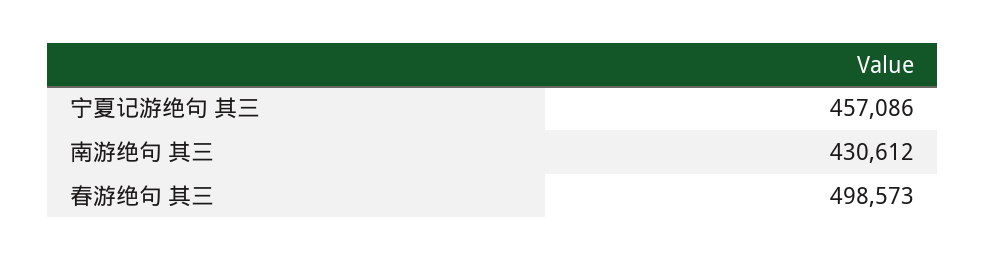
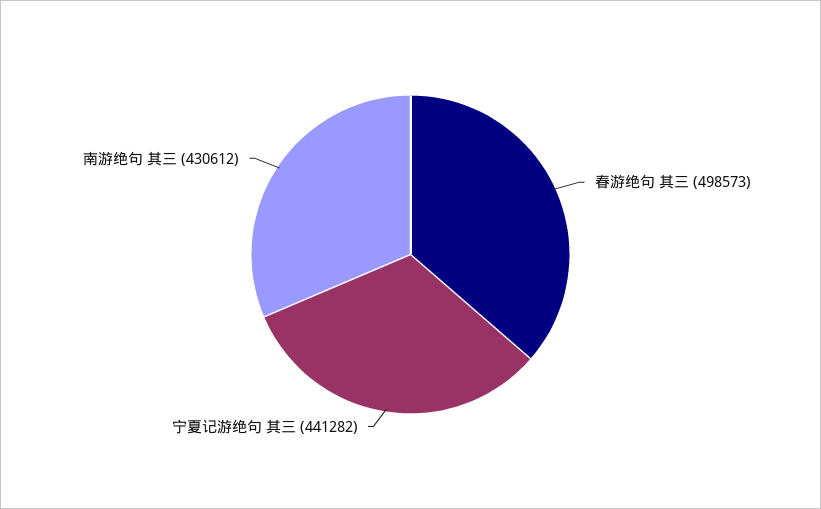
宁夏记游绝句 其三: 457086 -> 441282

